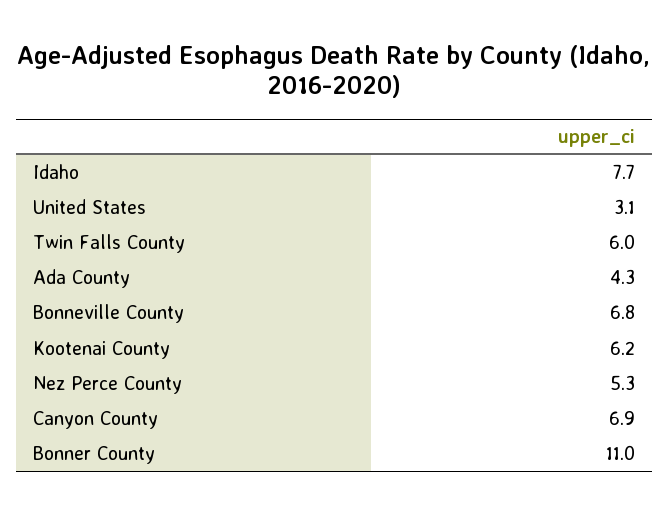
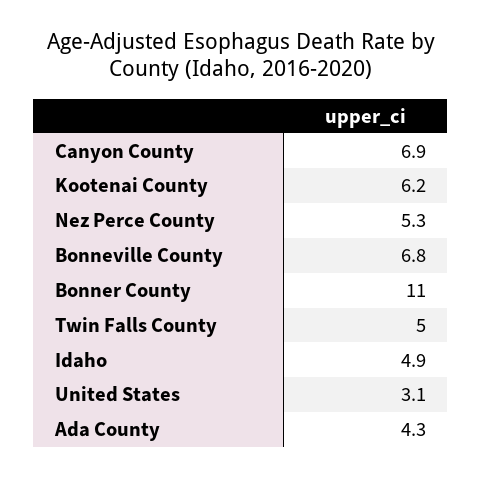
Idaho: 7.7 -> 4.9
Twin Falls County: 6 -> 5

